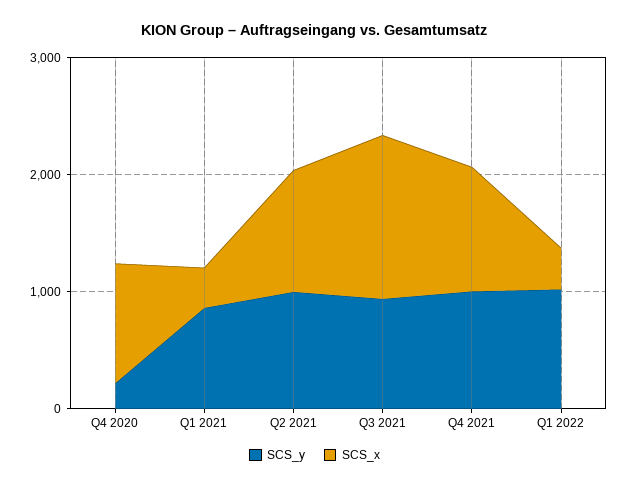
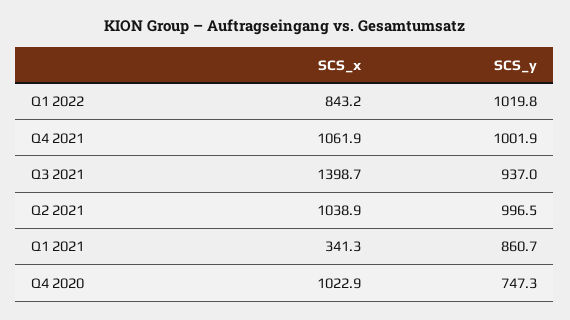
SCS_y, Q4 2020: 200 -> 747.3
SCS_x, Q1 2022: 400 -> 843.2

